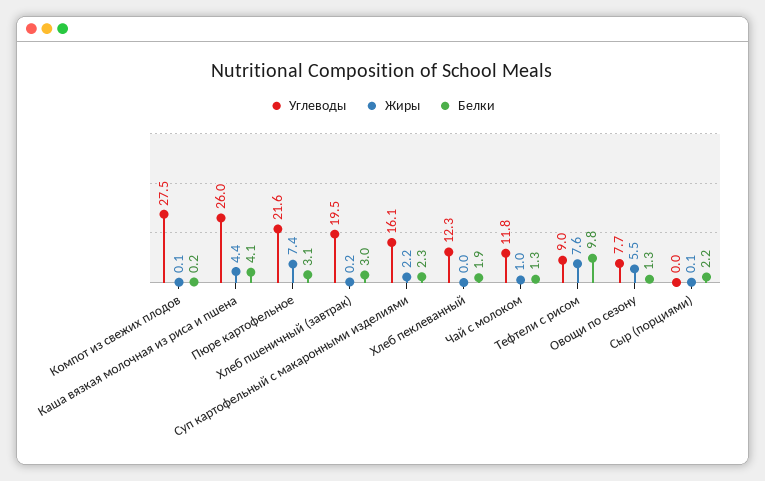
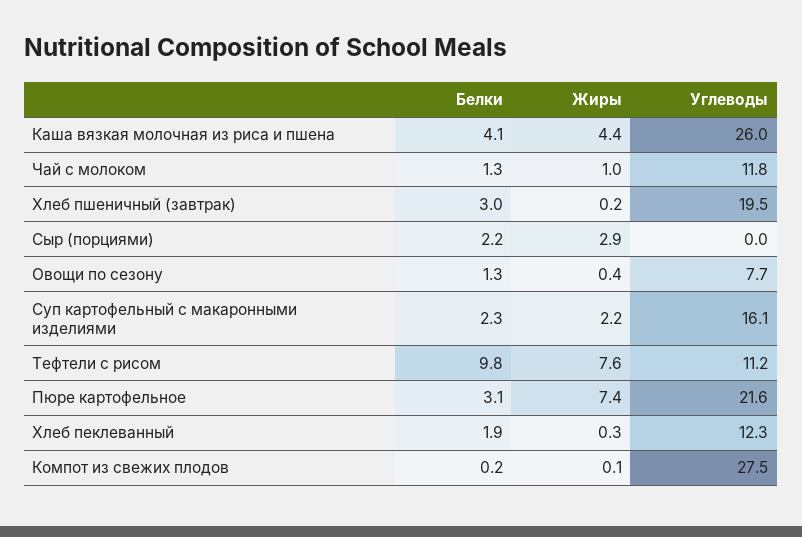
Жиры, Хлеб пеклеванный: 0 -> 0.3
Углеводы, Тефтели с рисом: 9 -> 11.2
Жиры, Овощи по сезону: 5.5 -> 0.4
Жиры, Сыр (порциями): 0.1 -> 2.9

